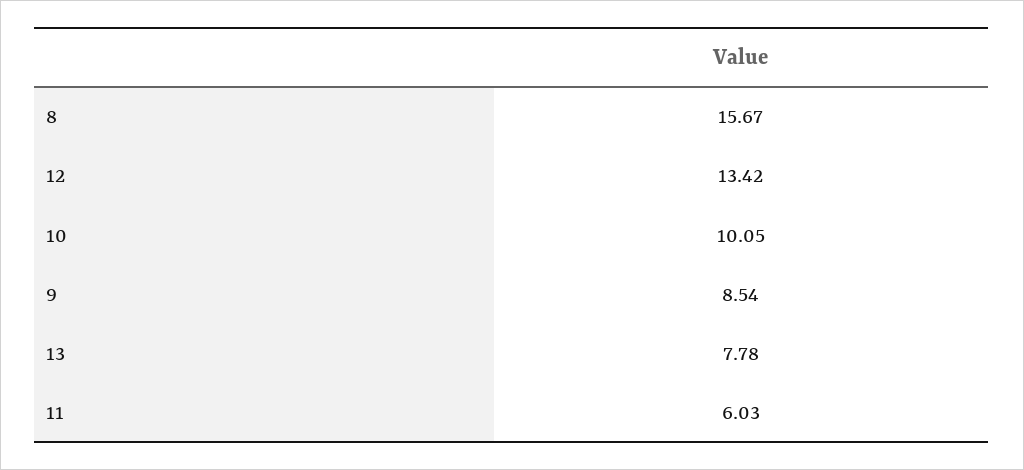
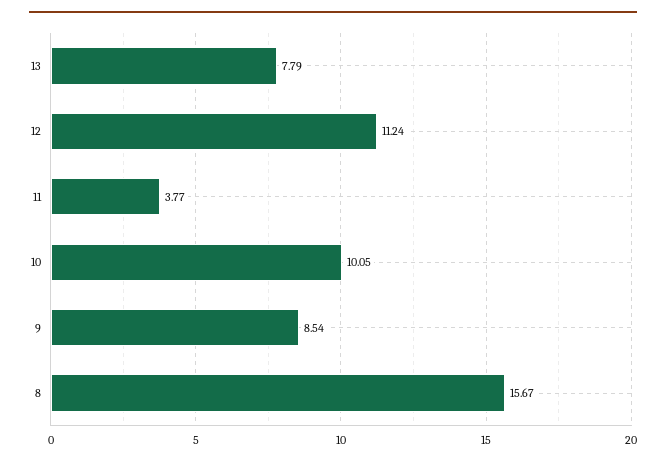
12: 13.42 -> 11.24
13: 7.78 -> 7.79
11: 6.03 -> 3.77

